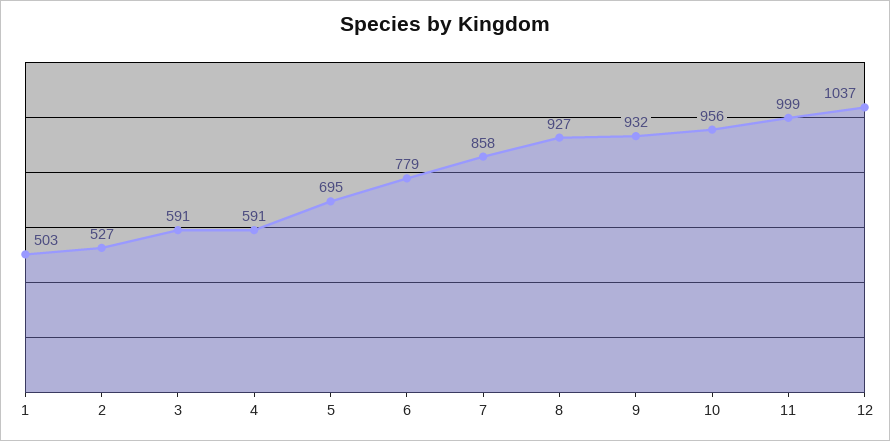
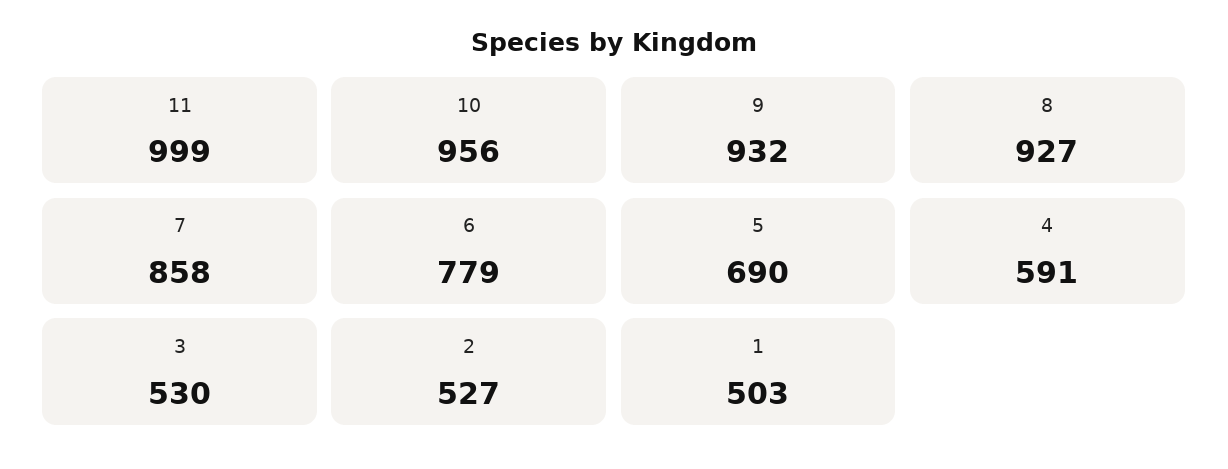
3: 591 -> 530
5: 695 -> 690
12: 1037 -> none

